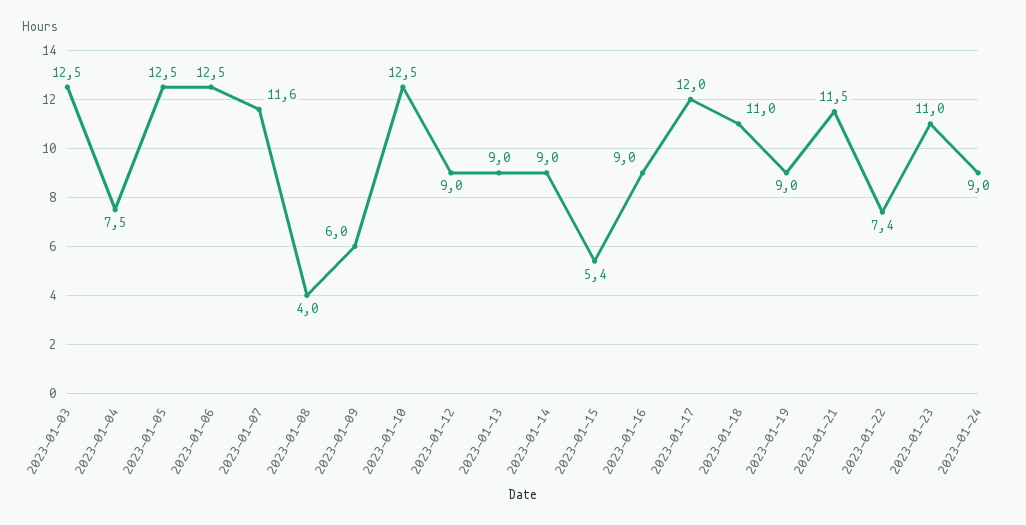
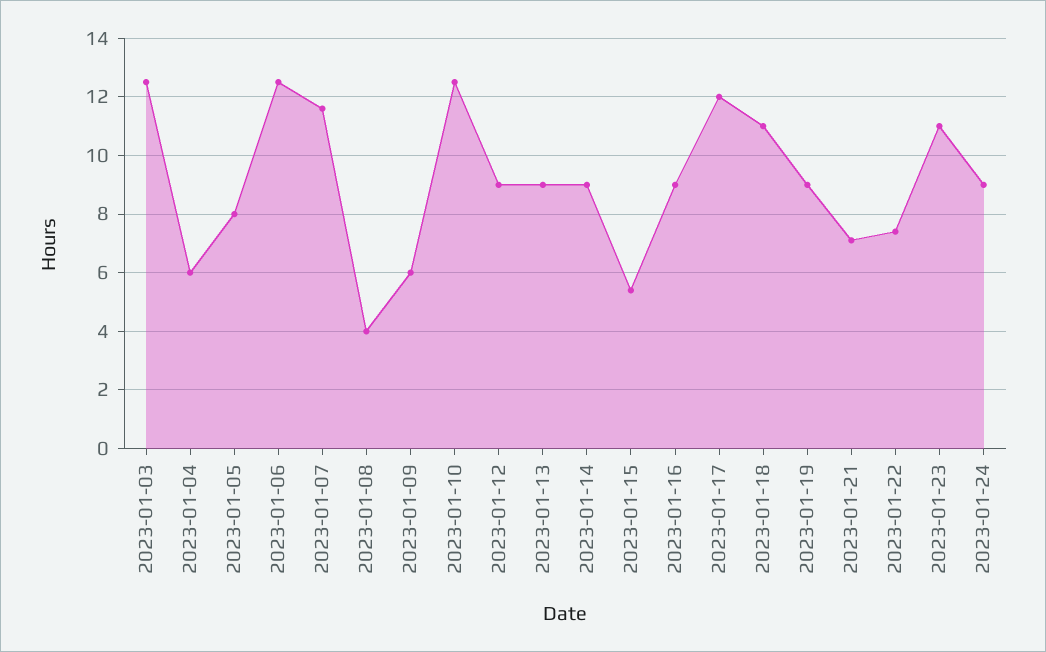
2023-01-04: 7.5 -> 6
2023-01-05: 12.5 -> 8
2023-01-21: 11.5 -> 7

